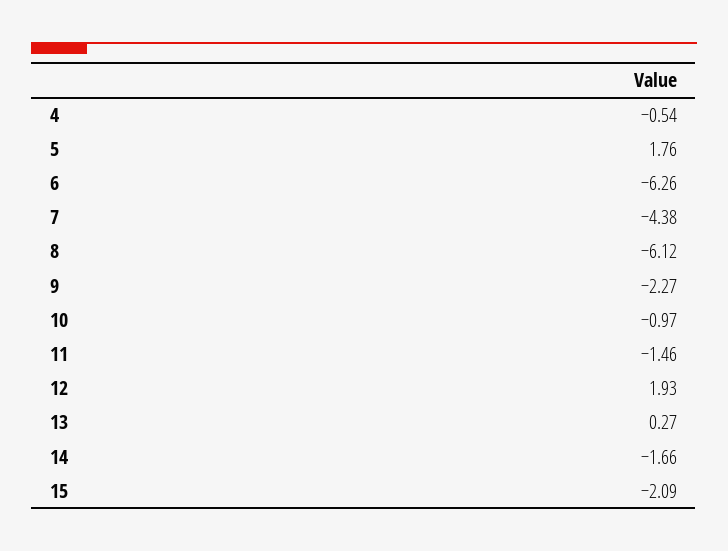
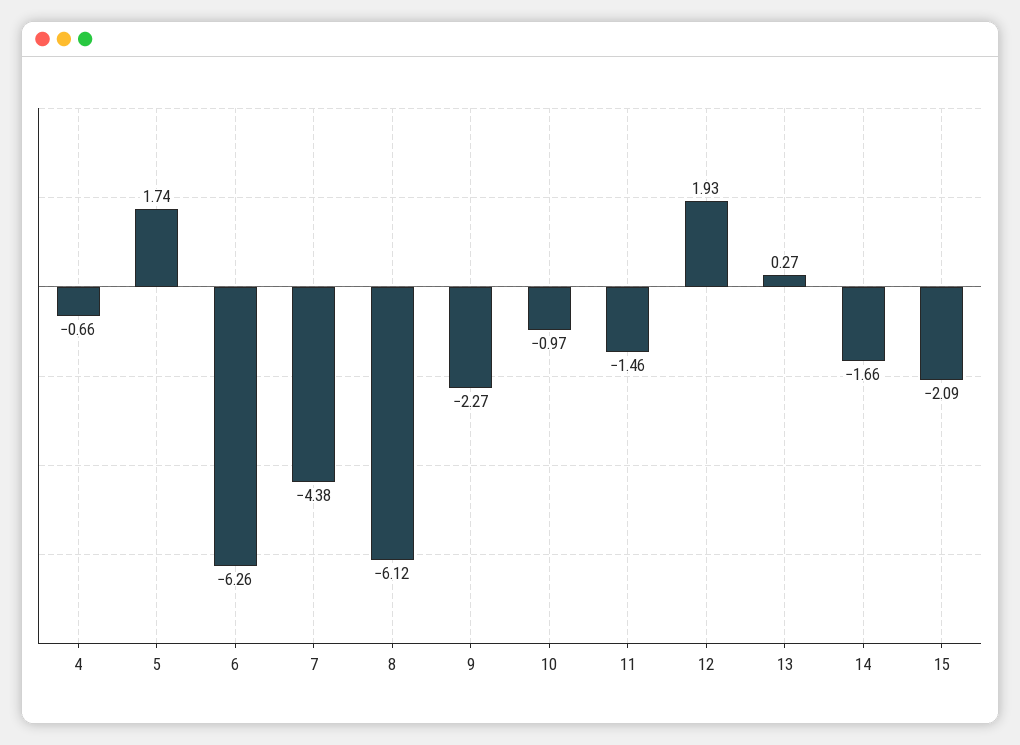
4: -0.54 -> -0.66
5: 1.76 -> 1.74

